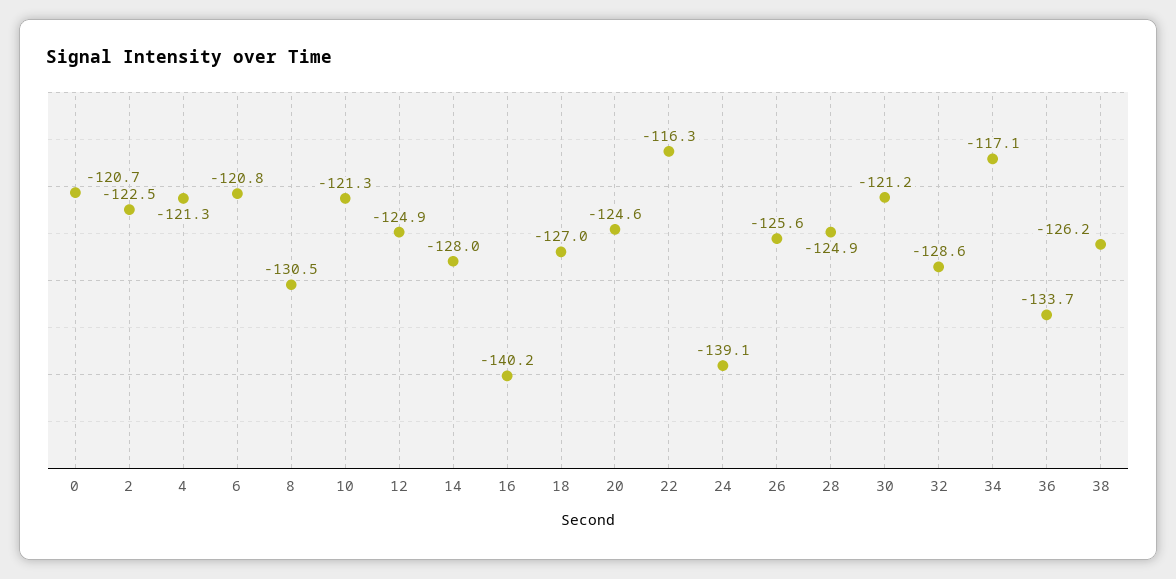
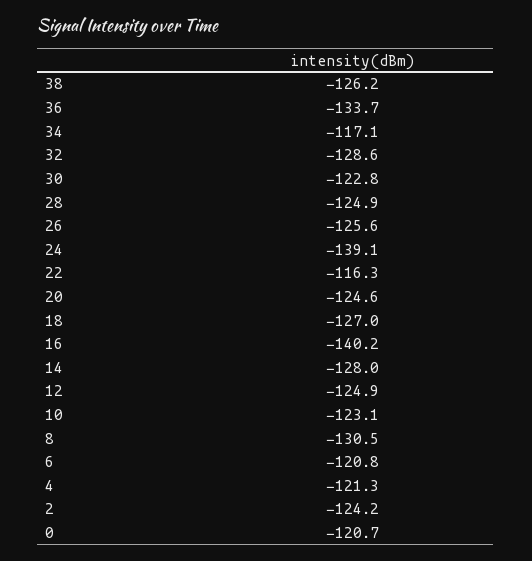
2: -122.5 -> -124.2
10: -121.3 -> -123.1
30: -121.2 -> -122.8

